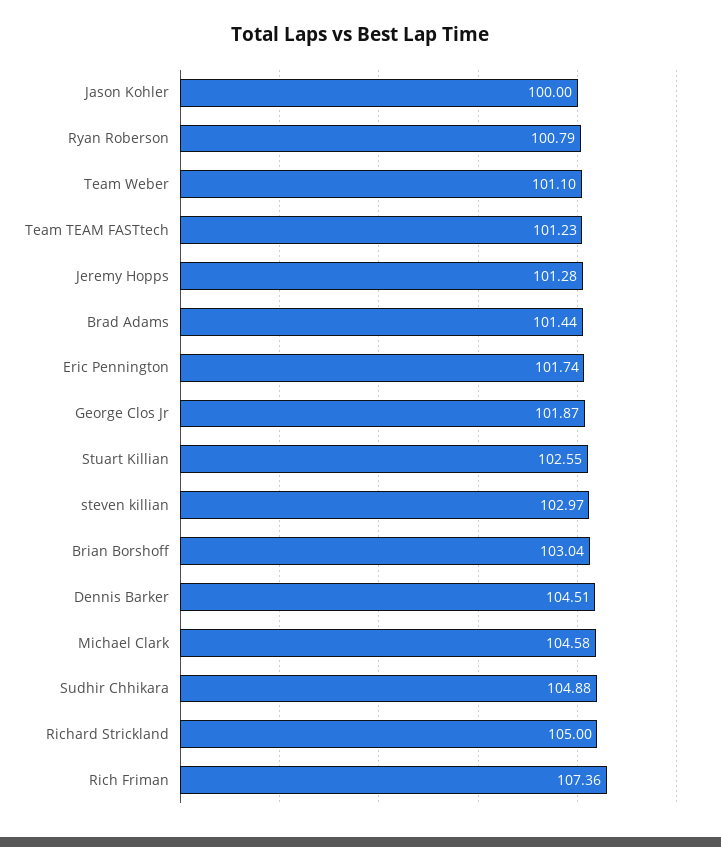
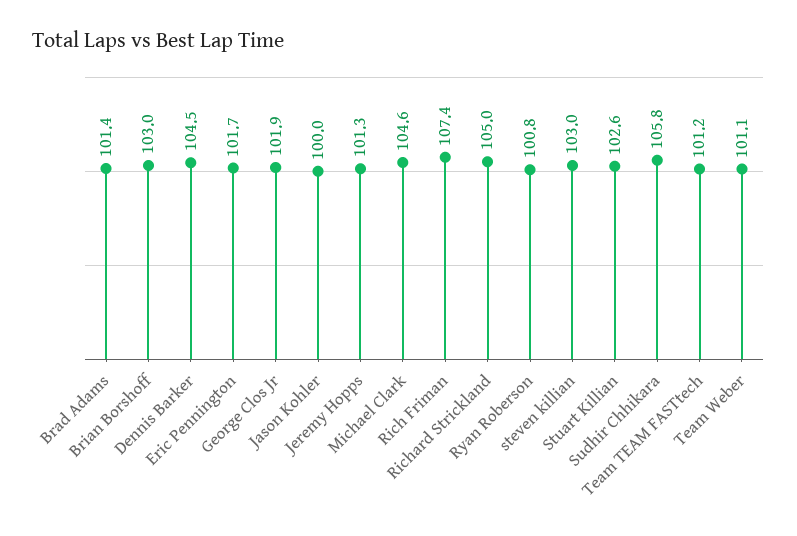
Sudhir Chhikara: 104.88 -> 105.8

